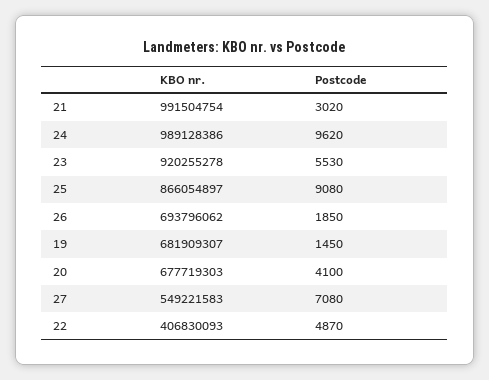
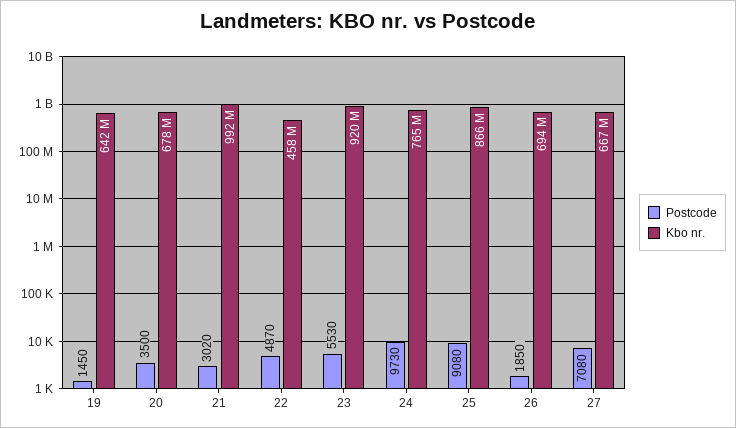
KBO nr., 24: 989128386 -> 765000000
Postcode, 24: 9620 -> 9730
KBO nr., 19: 681909307 -> 642000000
Postcode, 20: 4100 -> 3500
KBO nr., 27: 549221583 -> 667000000
KBO nr., 22: 406830093 -> 458000000

